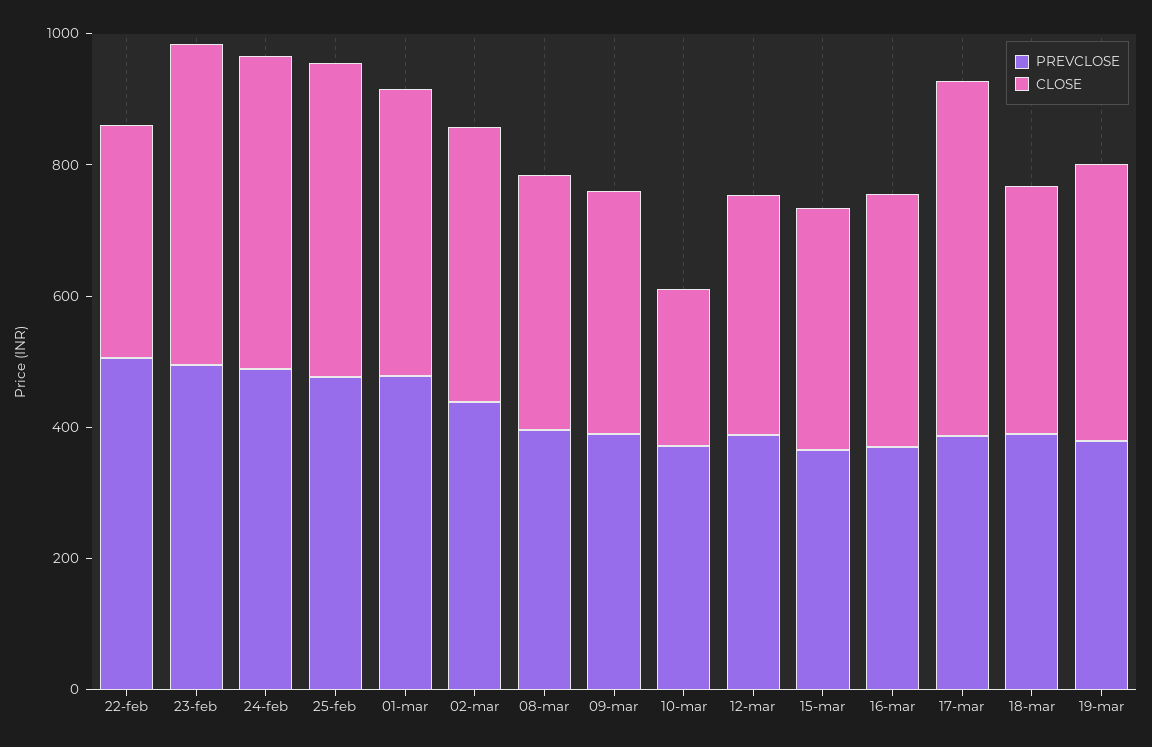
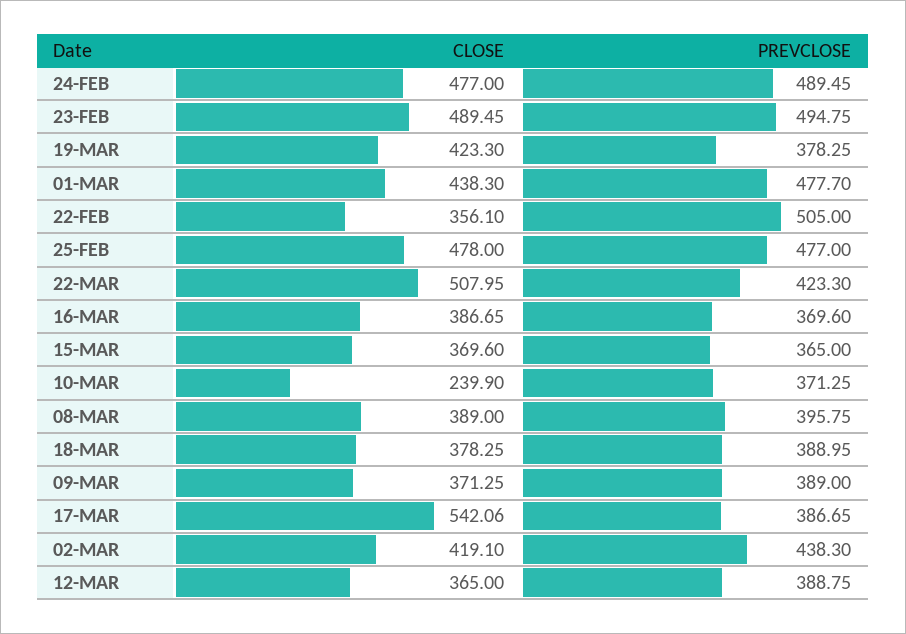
CLOSE, 22-MAR: none -> 507.95
PREVCLOSE, 22-MAR: none -> 423.3

